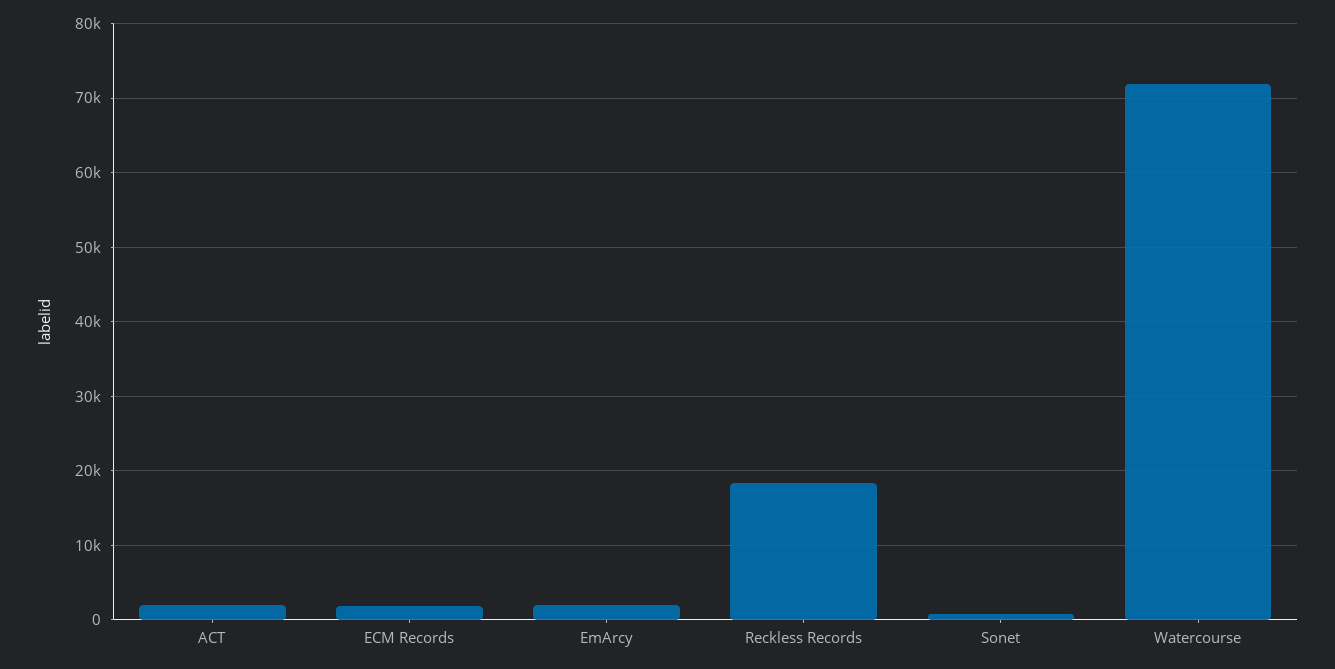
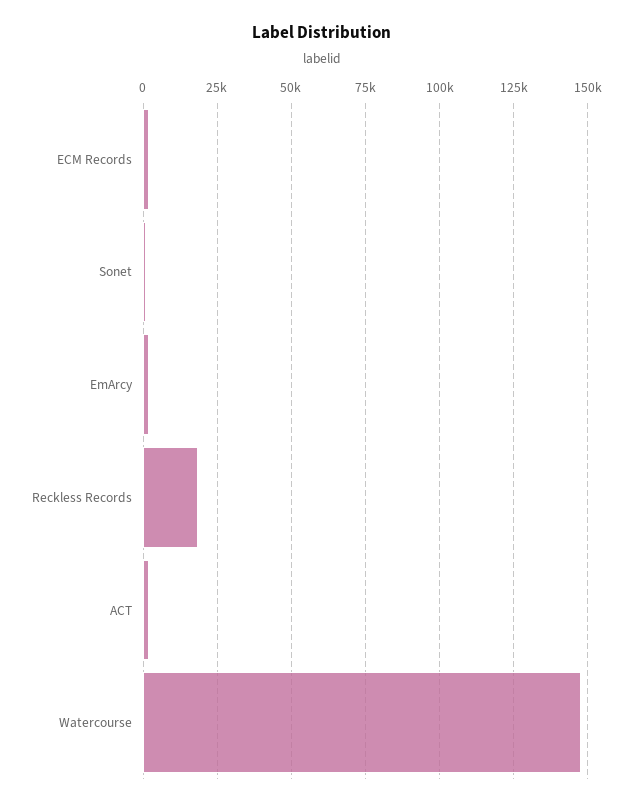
Watercourse: 72000 -> 147500

